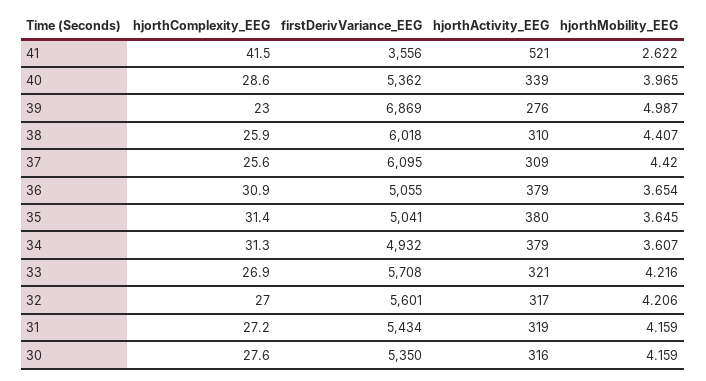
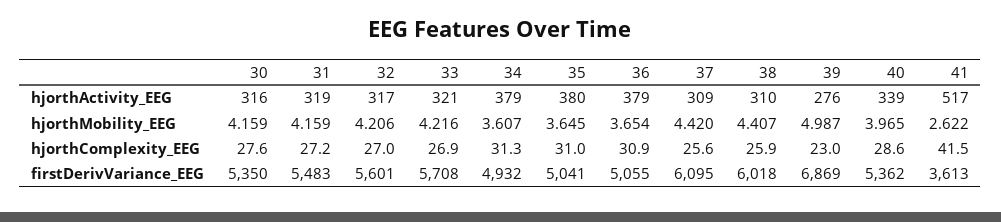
firstDerivVariance_EEG, 41: 3556 -> 3613
hjorthActivity_EEG, 41: 521 -> 517
hjorthComplexity_EEG, 35: 31.4 -> 31
firstDerivVariance_EEG, 31: 5434 -> 5483

